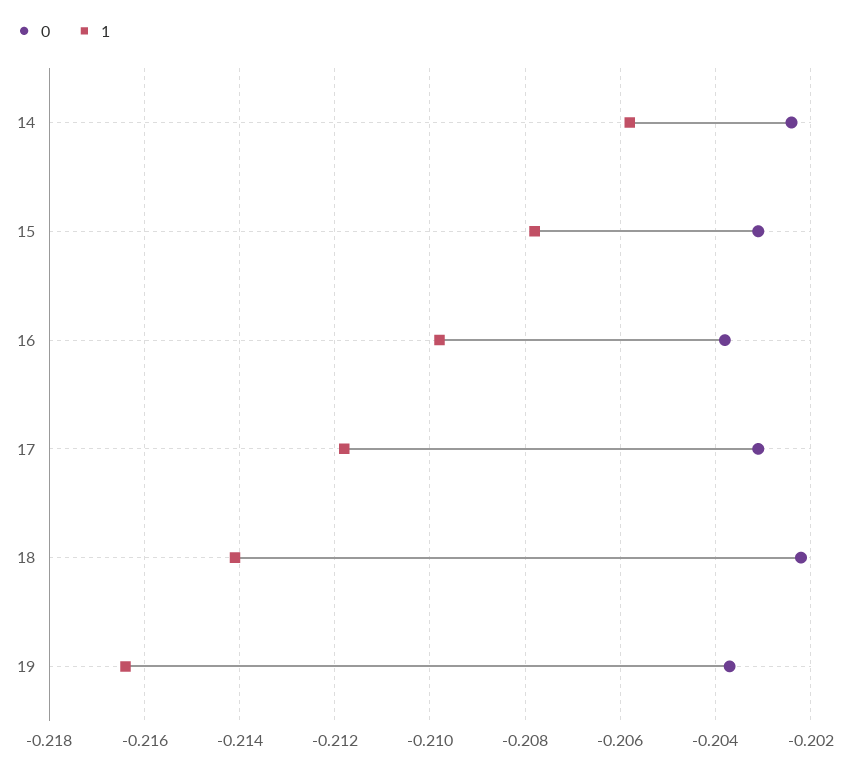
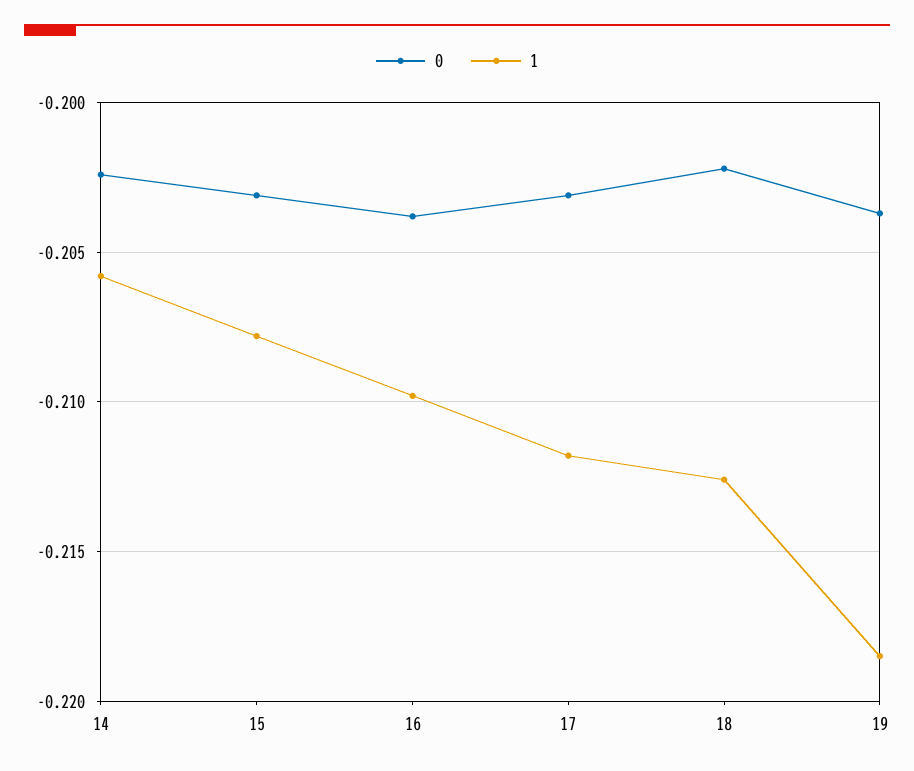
1, 18: -0.214 -> -0.2125
1, 19: -0.2165 -> -0.2185

